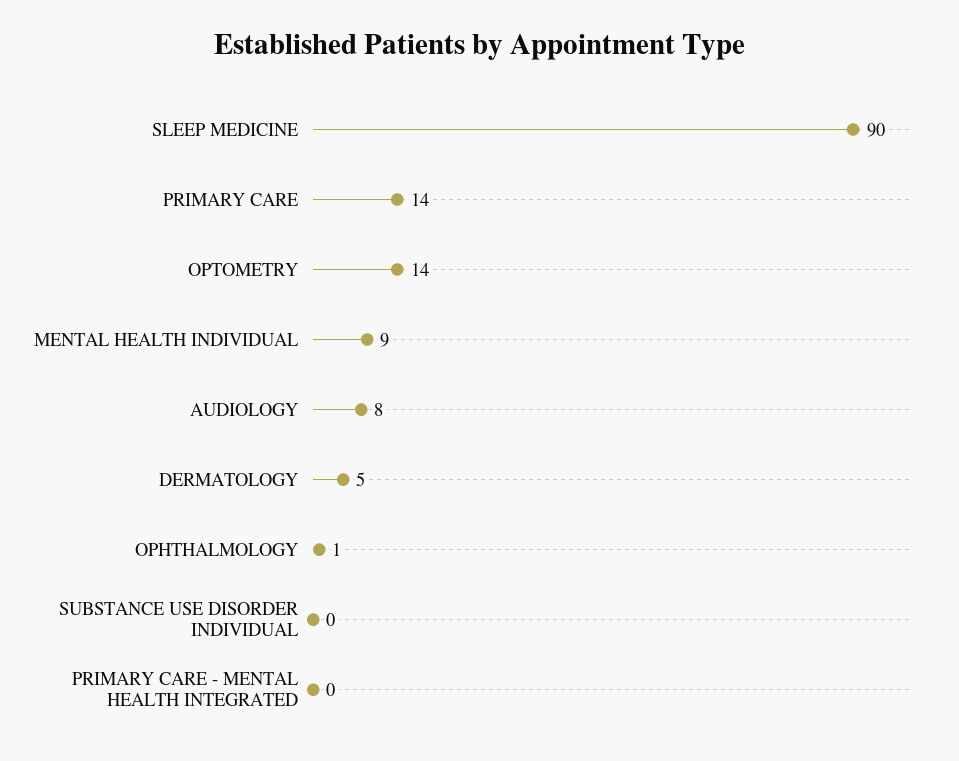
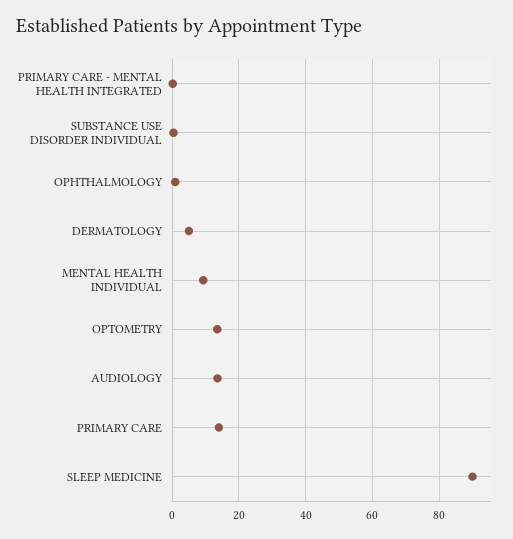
AUDIOLOGY: 8 -> 14

